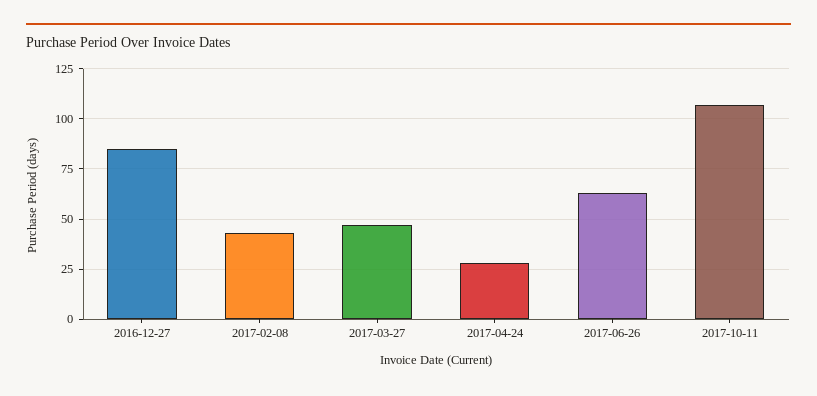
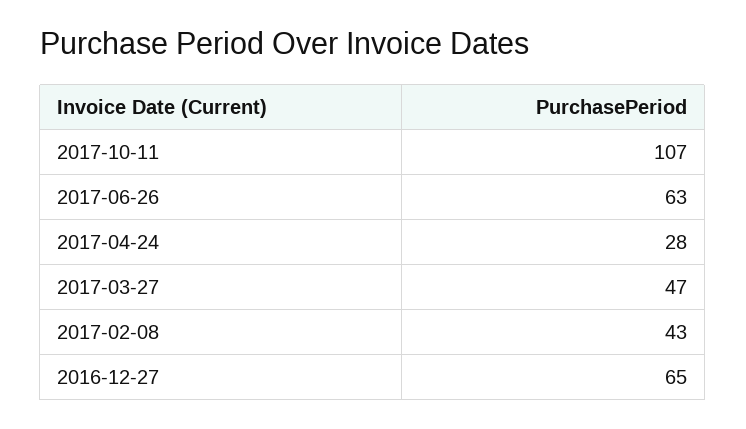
2016-12-27: 85 -> 65

